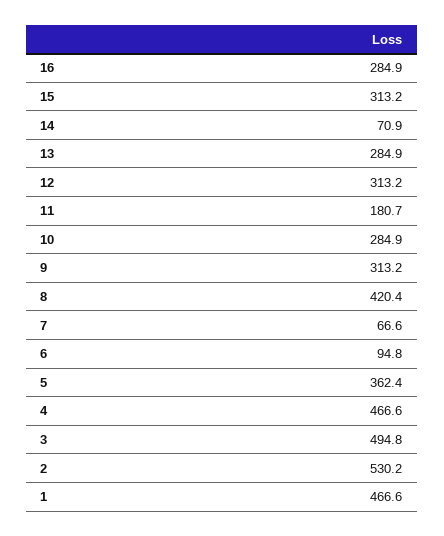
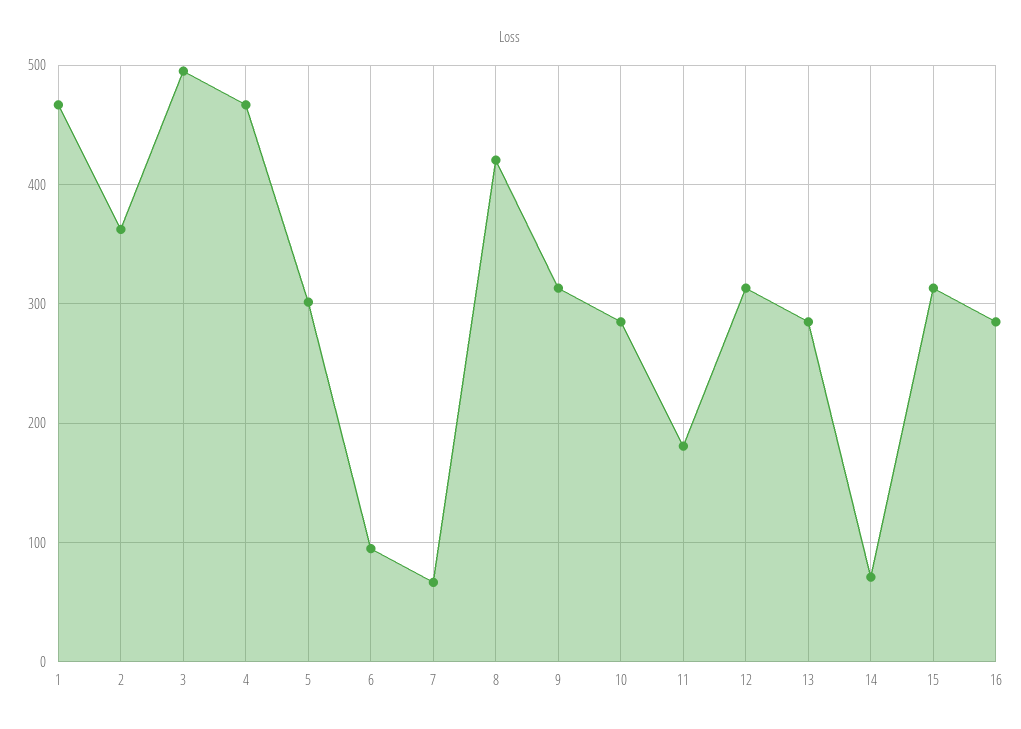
5: 362.4 -> 300
2: 530.2 -> 360

